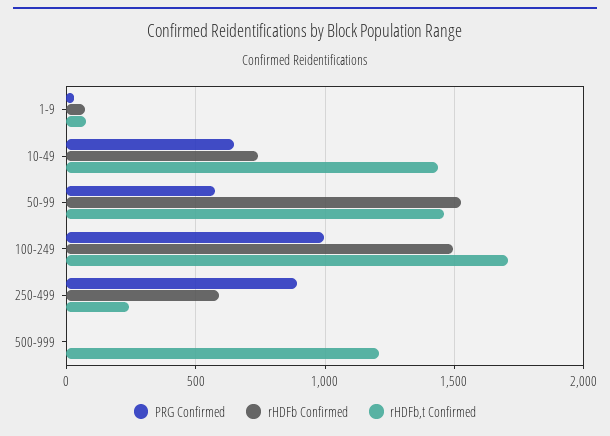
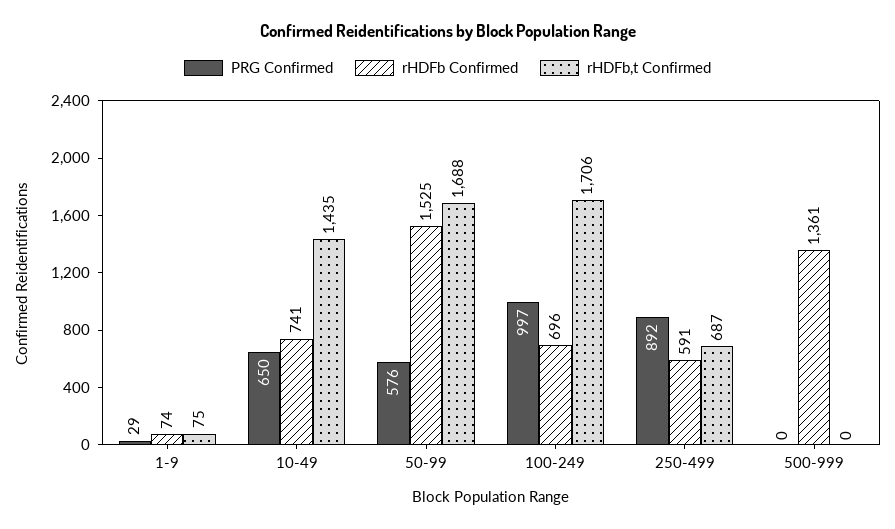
rHDFb,t Confirmed, 50-99: 1450 -> 1688
rHDFb Confirmed, 100-249: 1500 -> 696
rHDFb,t Confirmed, 250-499: 250 -> 687
rHDFb Confirmed, 500-999: 0 -> 1361
rHDFb,t Confirmed, 500-999: 1200 -> 0

